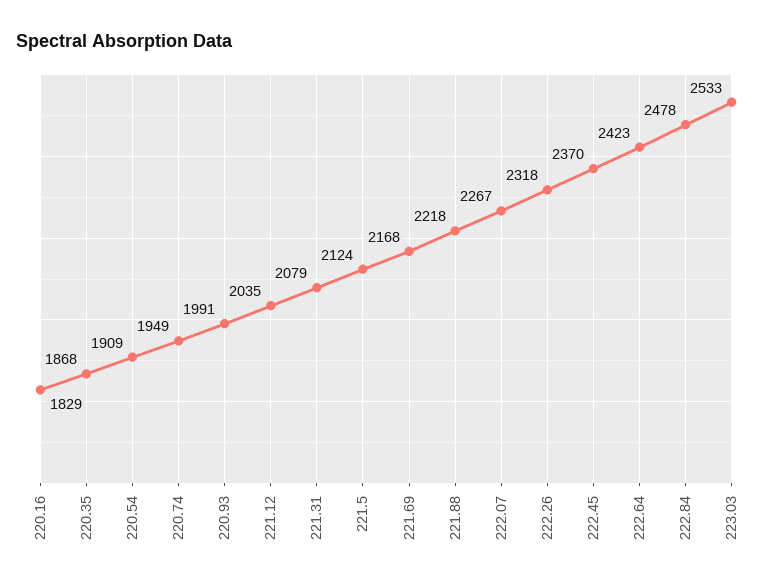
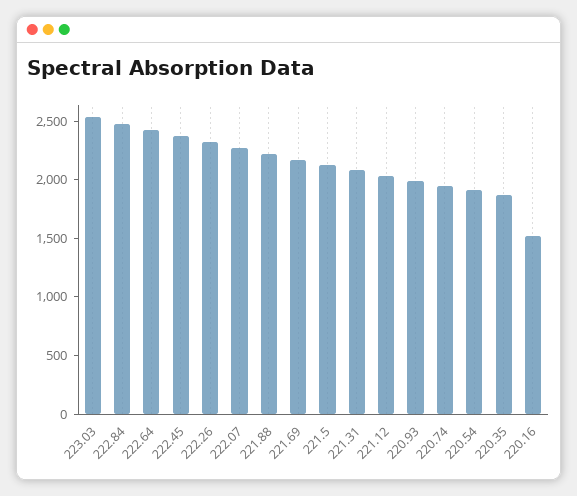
220.16: 1829 -> 1500

